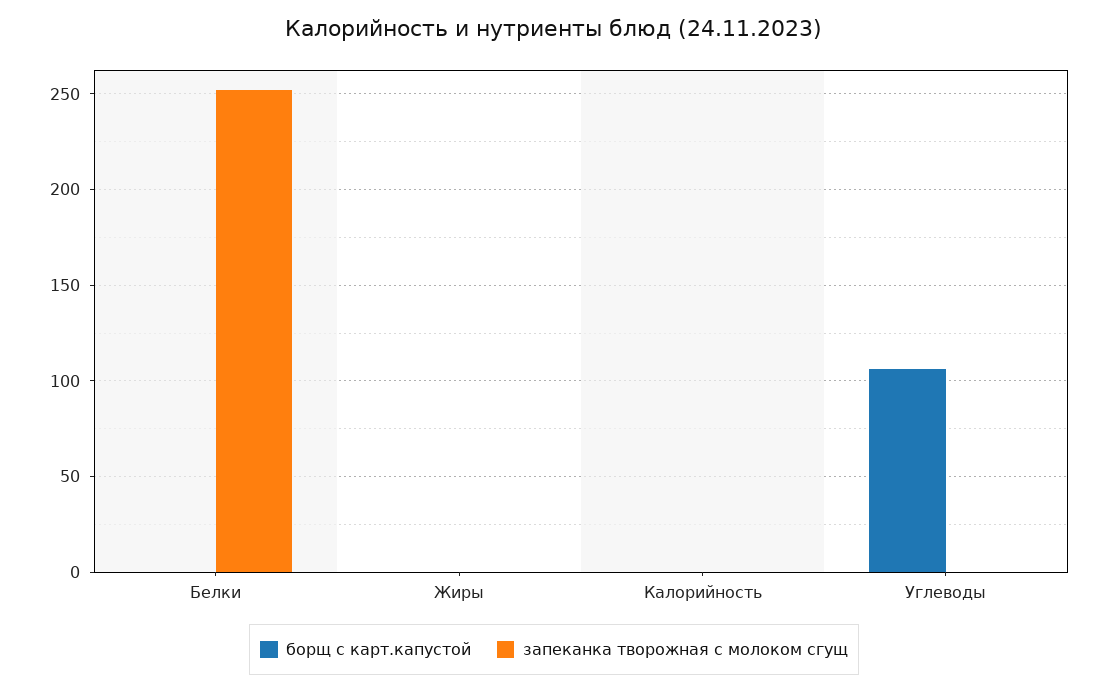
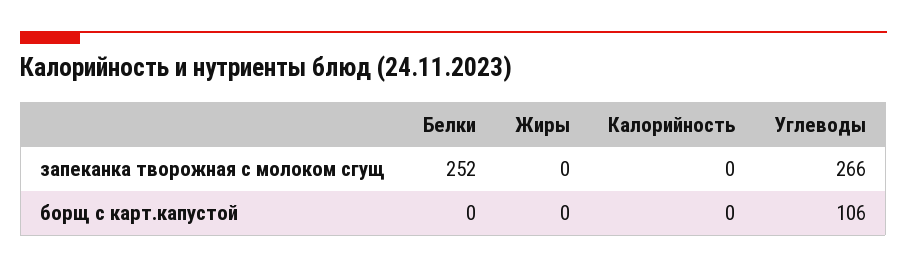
запеканка творожная с молоком сгущ, Углеводы: 0 -> 266

